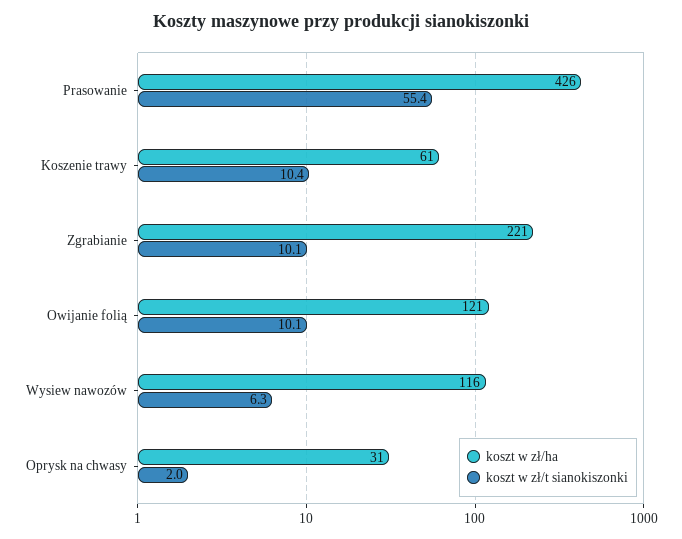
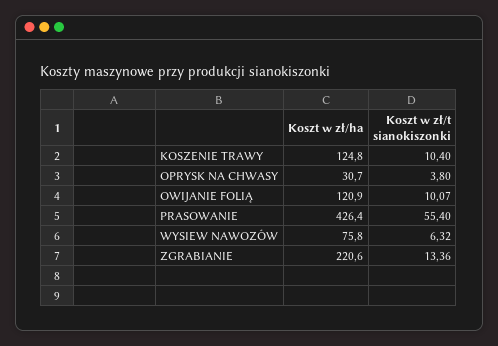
koszt w zł/ha, Koszenie trawy: 61 -> 124.8
koszt w zł/t sianokiszonki, Zgrabianie: 10.1 -> 13.36
koszt w zł/ha, Wysiew nawozów: 116 -> 75.8
koszt w zł/t sianokiszonki, Oprysk na chwasy: 2 -> 3.8

